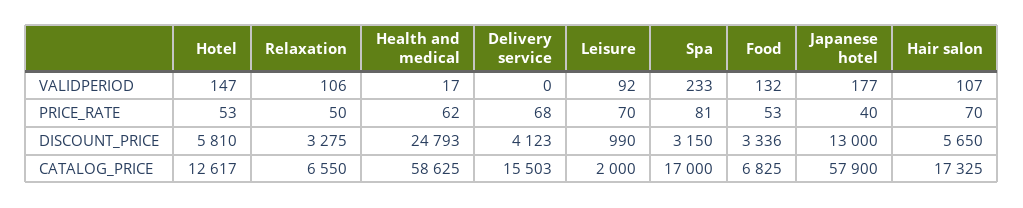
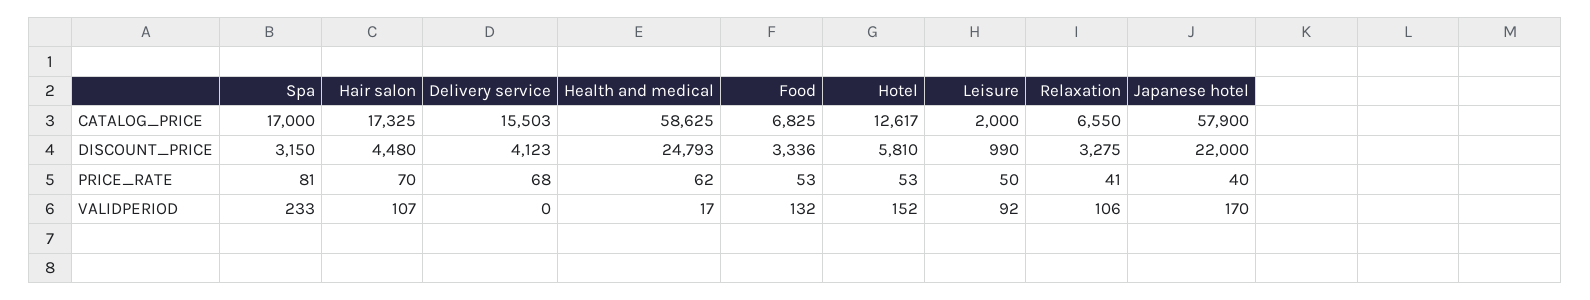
Hotel, VALIDPERIOD: 147 -> 152
Japanese hotel, VALIDPERIOD: 177 -> 170
Relaxation, PRICE_RATE: 50 -> 41
Leisure, PRICE_RATE: 70 -> 50
Japanese hotel, DISCOUNT_PRICE: 13000 -> 22000
Hair salon, DISCOUNT_PRICE: 5650 -> 4480

